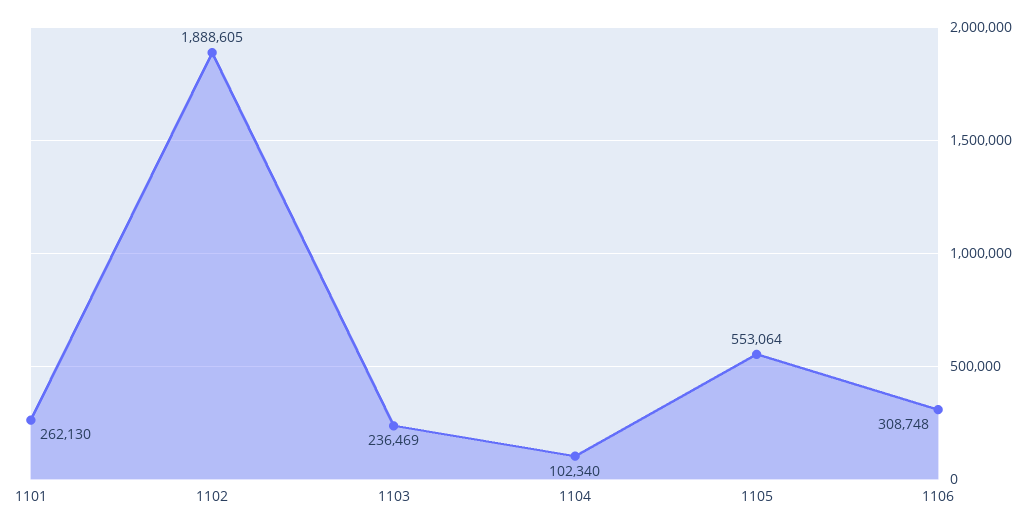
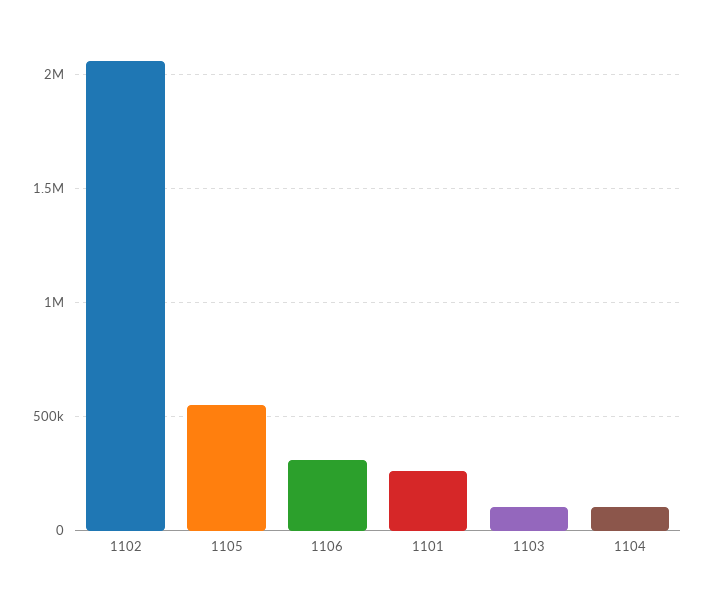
1102: 1888605 -> 2050000
1103: 236469 -> 100000

